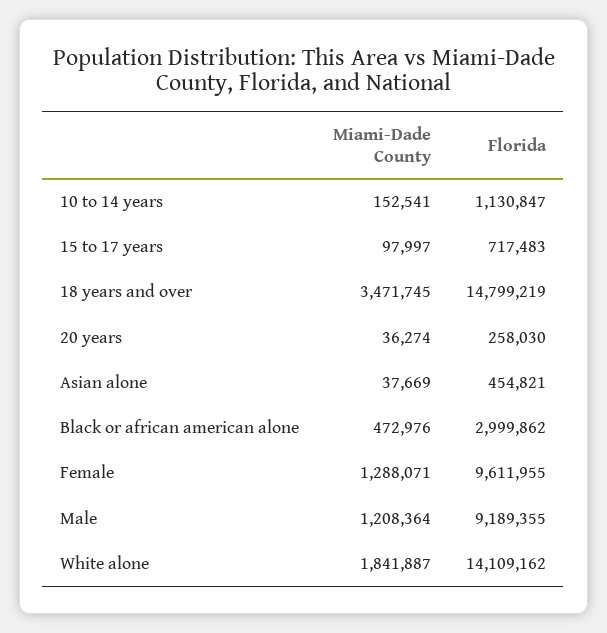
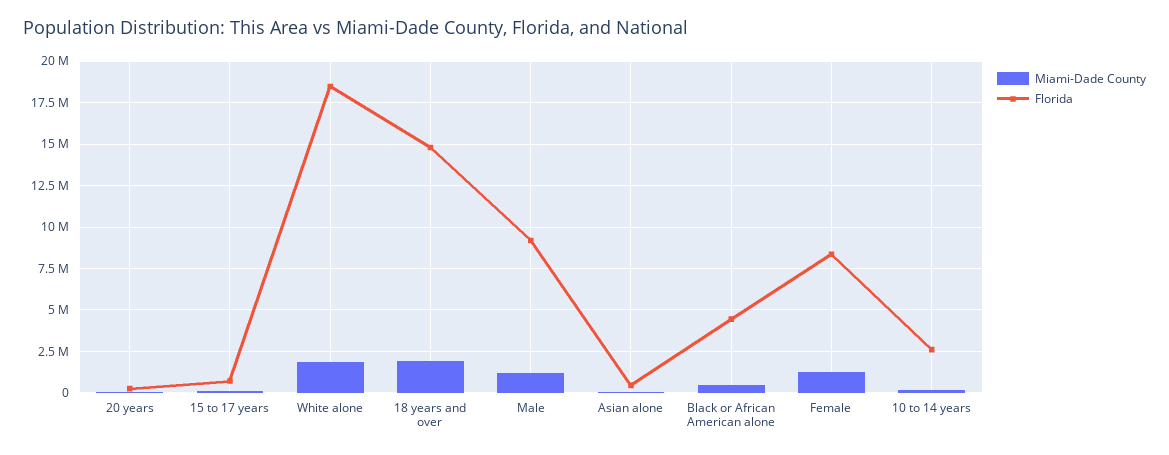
Florida, 10 to 14 years: 1130847 -> 2500000
Miami-Dade County, 18 years and over: 3471745 -> 2000000
Florida, Black or african american alone: 2999862 -> 4500000
Florida, Female: 9611955 -> 8500000
Florida, White alone: 14109162 -> 18500000

